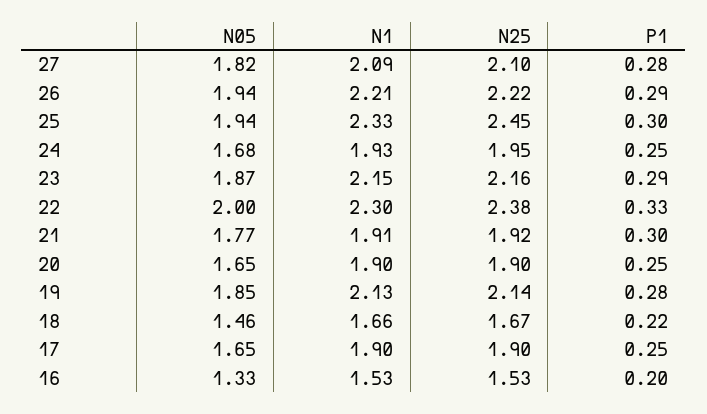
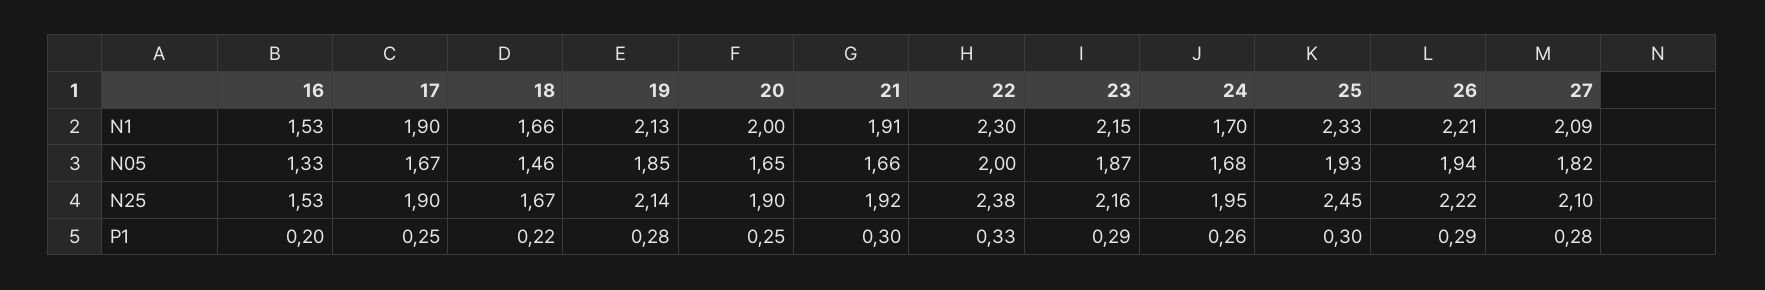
N05, 25: 1.94 -> 1.93
N1, 24: 1.93 -> 1.7
P1, 24: 0.25 -> 0.26
N05, 21: 1.77 -> 1.66
N1, 20: 1.9 -> 2
N05, 17: 1.65 -> 1.67

